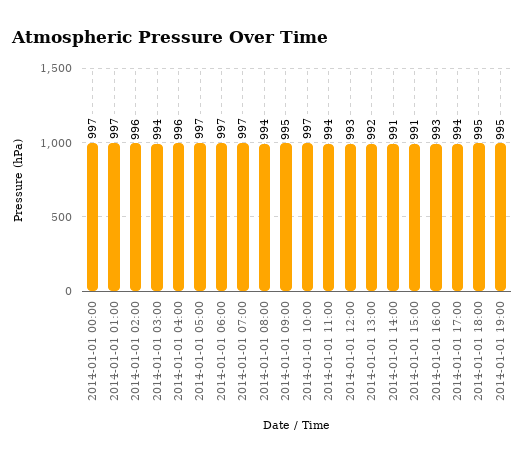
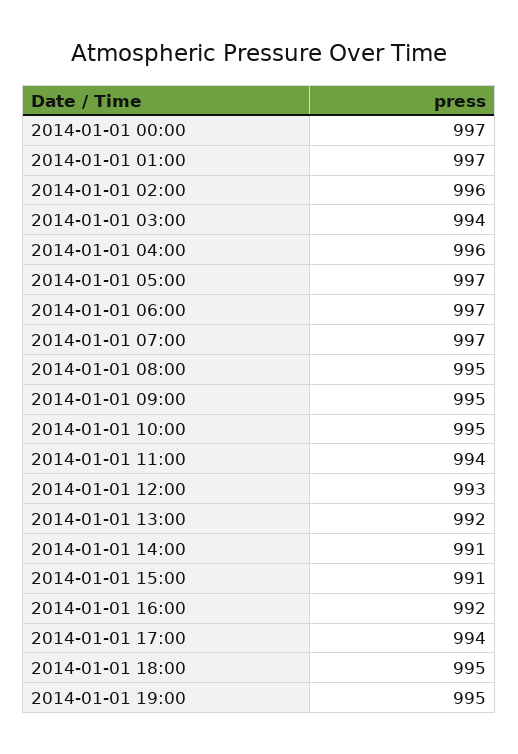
2014-01-01 08:00: 994 -> 995
2014-01-01 10:00: 997 -> 995
2014-01-01 16:00: 993 -> 992

